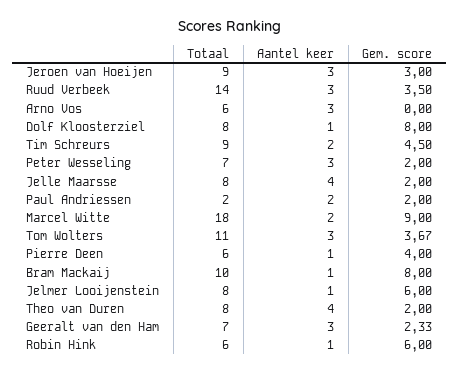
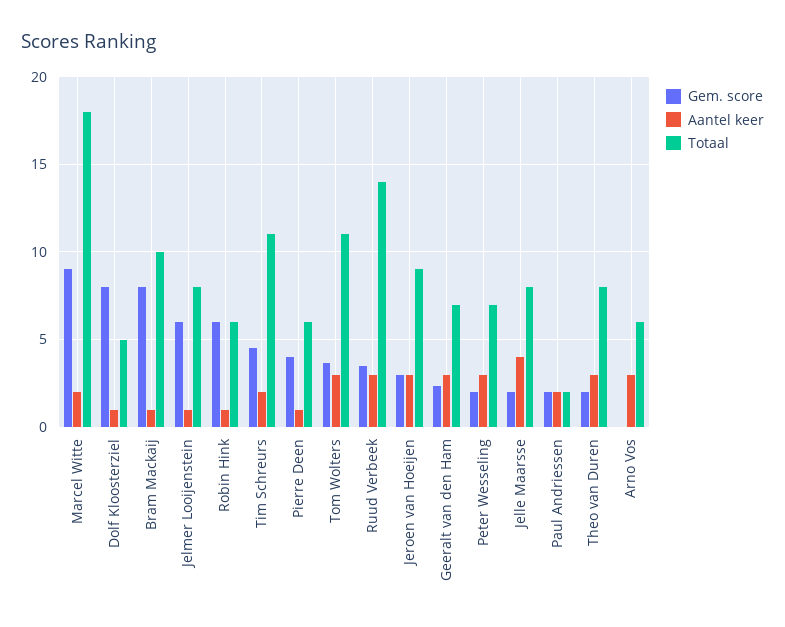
Totaal, Dolf Kloosterziel: 8 -> 5
Totaal, Tim Schreurs: 9 -> 11
Aantel keer, Theo van Duren: 4 -> 3

